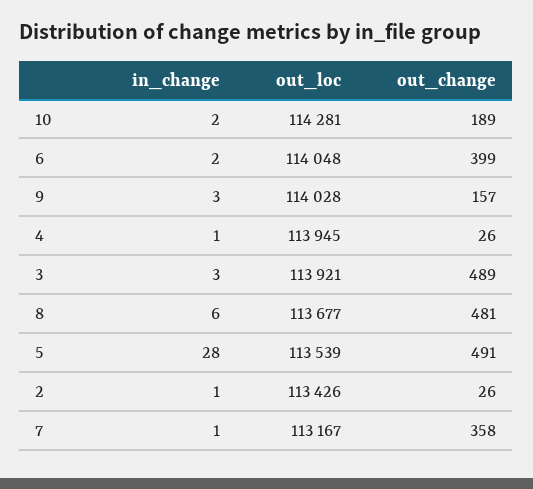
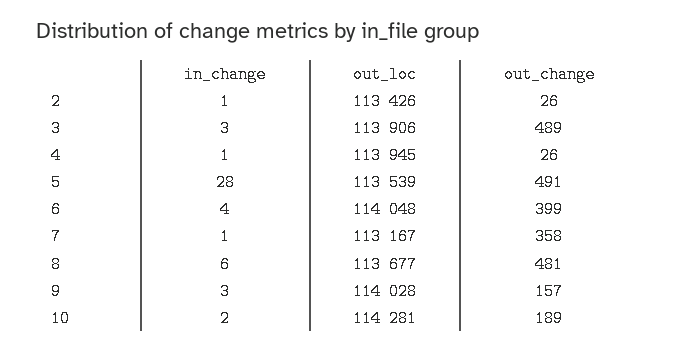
in_change, 6: 2 -> 4
out_loc, 3: 113921 -> 113906

